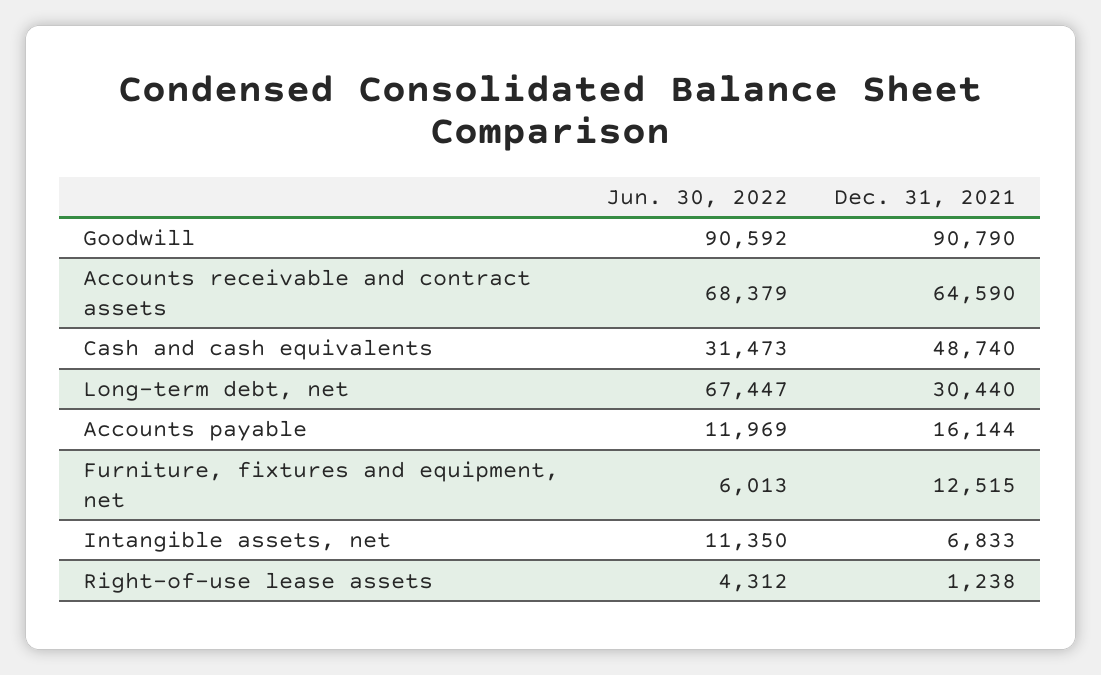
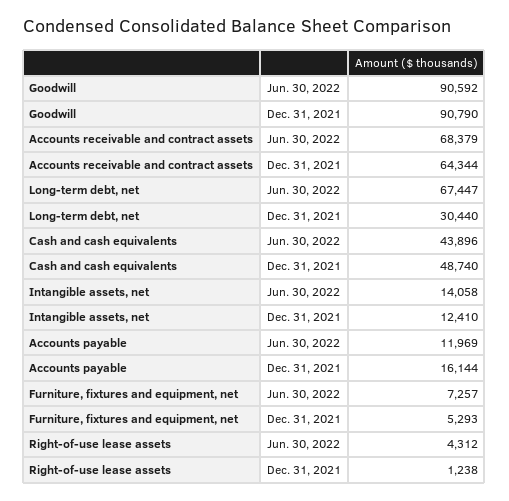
Dec. 31, 2021, Accounts receivable and contract assets: 64590 -> 64344
Jun. 30, 2022, Cash and cash equivalents: 31473 -> 43896
Jun. 30, 2022, Furniture, fixtures and equipment, net: 6013 -> 7257
Dec. 31, 2021, Furniture, fixtures and equipment, net: 12515 -> 5293
Jun. 30, 2022, Intangible assets, net: 11350 -> 14058
Dec. 31, 2021, Intangible assets, net: 6833 -> 12410

